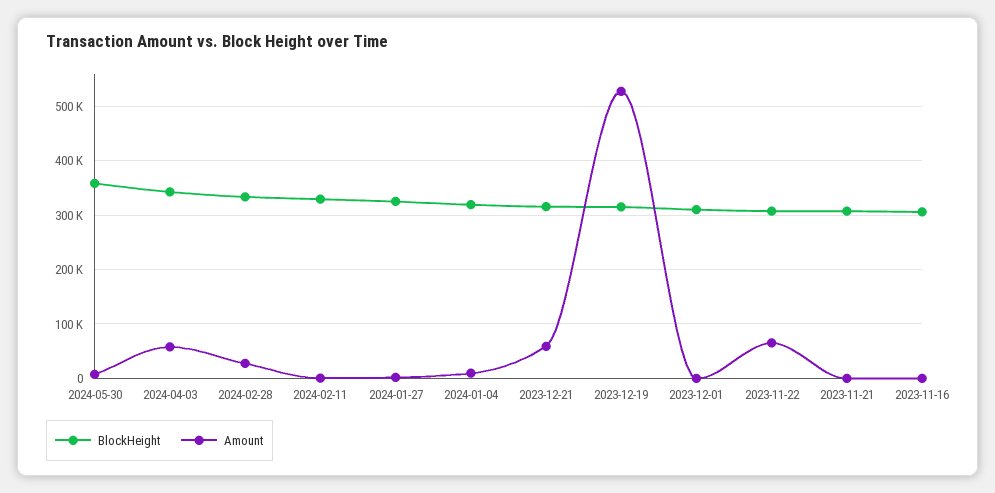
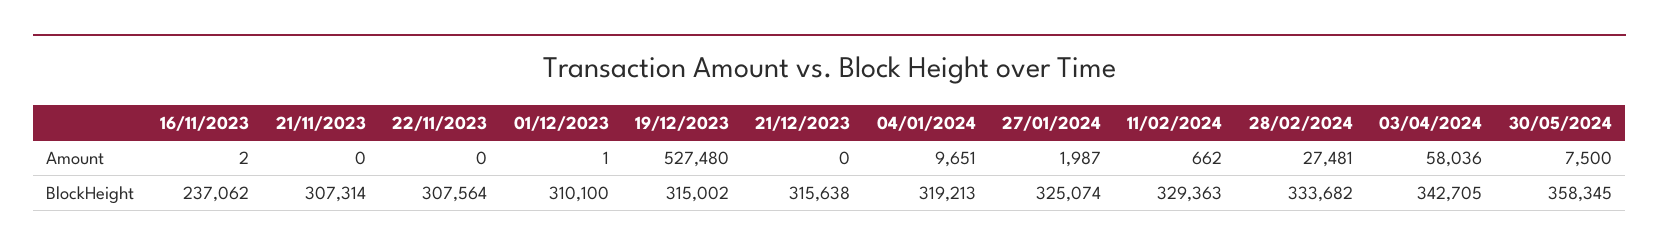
Amount, 2023-12-21: 60000 -> 0
Amount, 2023-11-22: 60000 -> 0
BlockHeight, 2023-11-16: 300000 -> 237062

